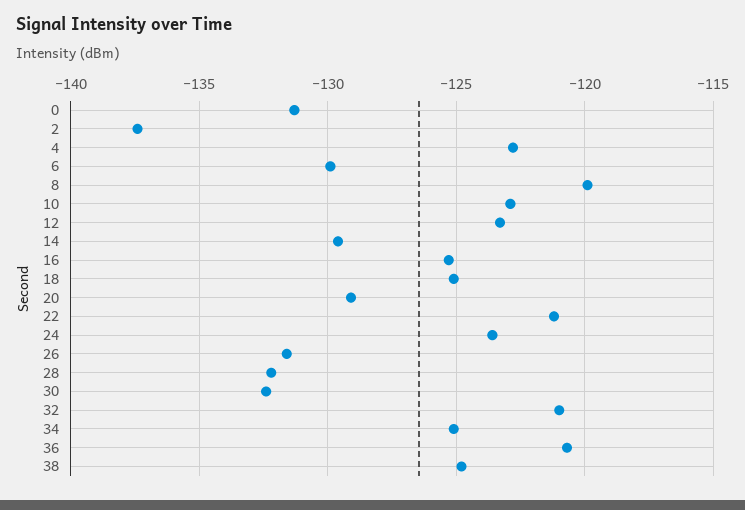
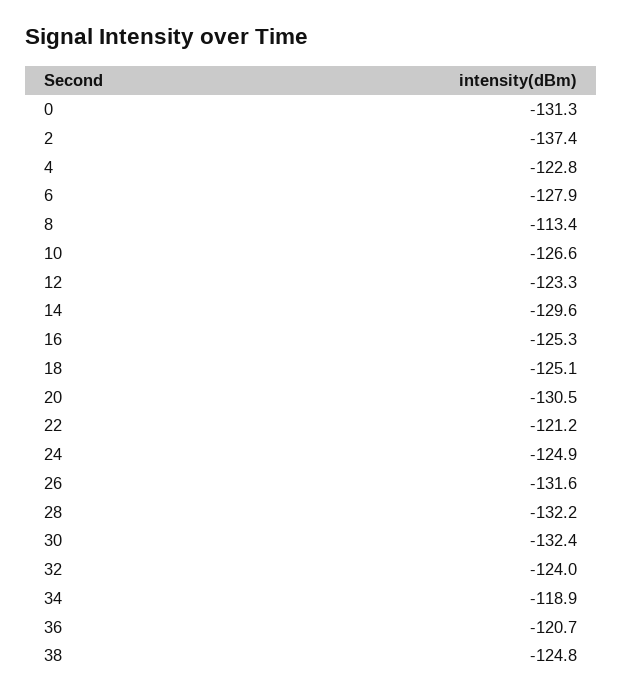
6: -130 -> -127.9
8: -120 -> -113.4
10: -123 -> -126.6
20: -129 -> -130.5
24: -123.5 -> -124.9
32: -121 -> -124
34: -125 -> -118.9

